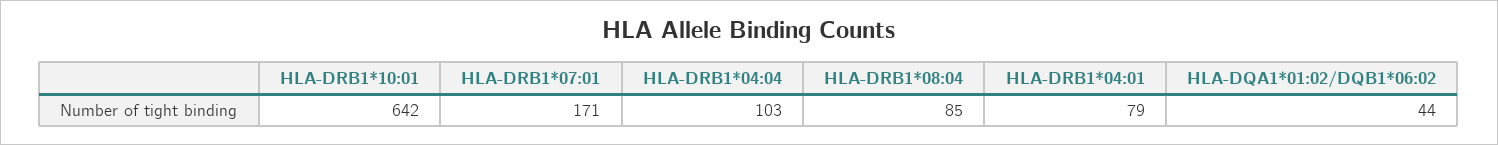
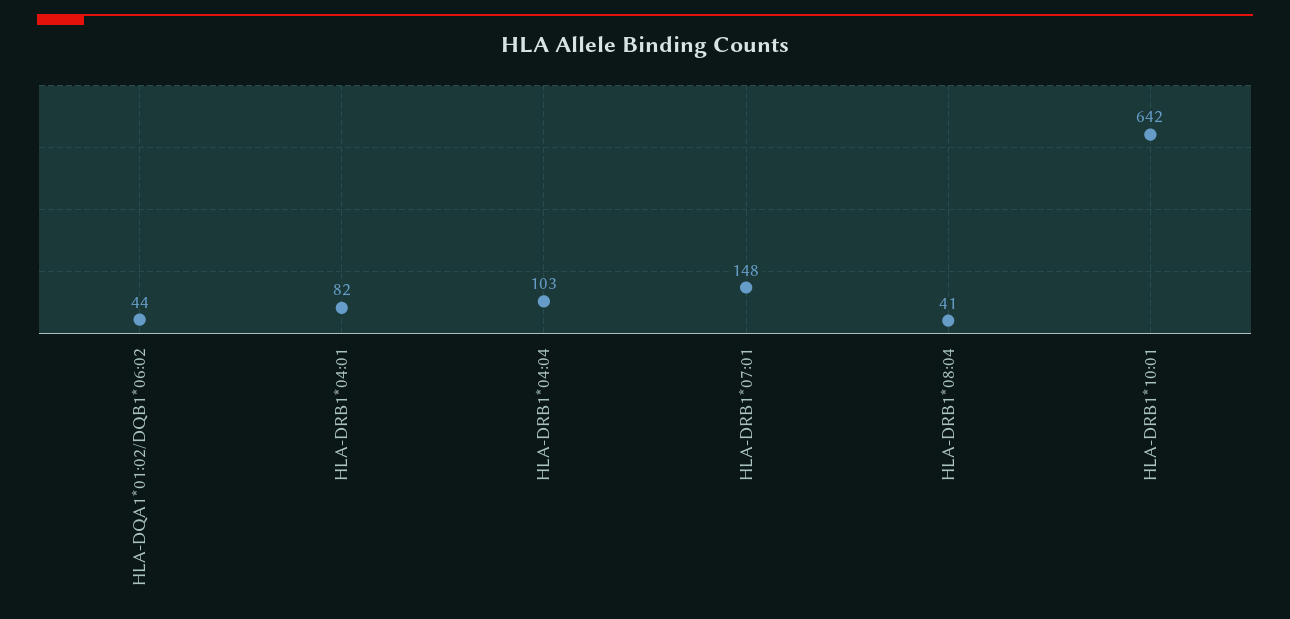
HLA-DRB1*07:01: 171 -> 148
HLA-DRB1*08:04: 85 -> 41
HLA-DRB1*04:01: 79 -> 82

